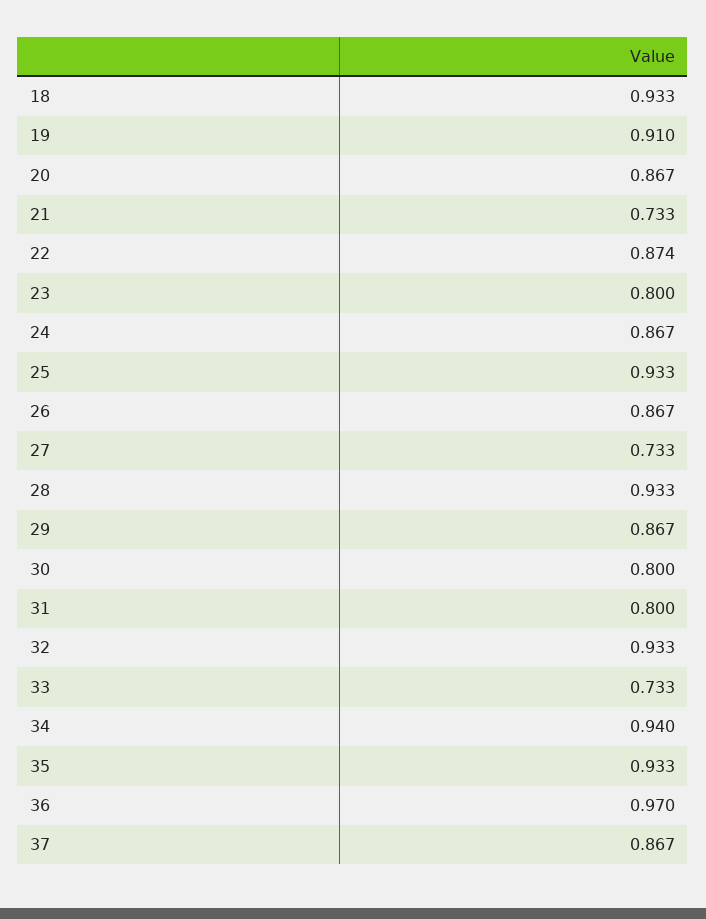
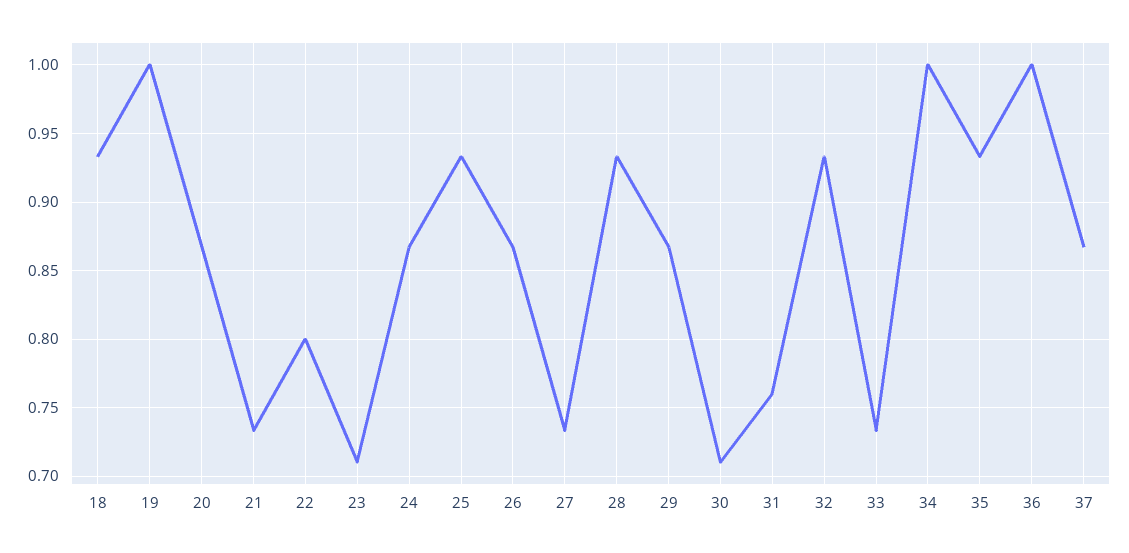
19: 0.91 -> 1
22: 0.874 -> 0.8
23: 0.8 -> 0.71
30: 0.8 -> 0.71
31: 0.8 -> 0.76
34: 0.94 -> 1
36: 0.97 -> 1

